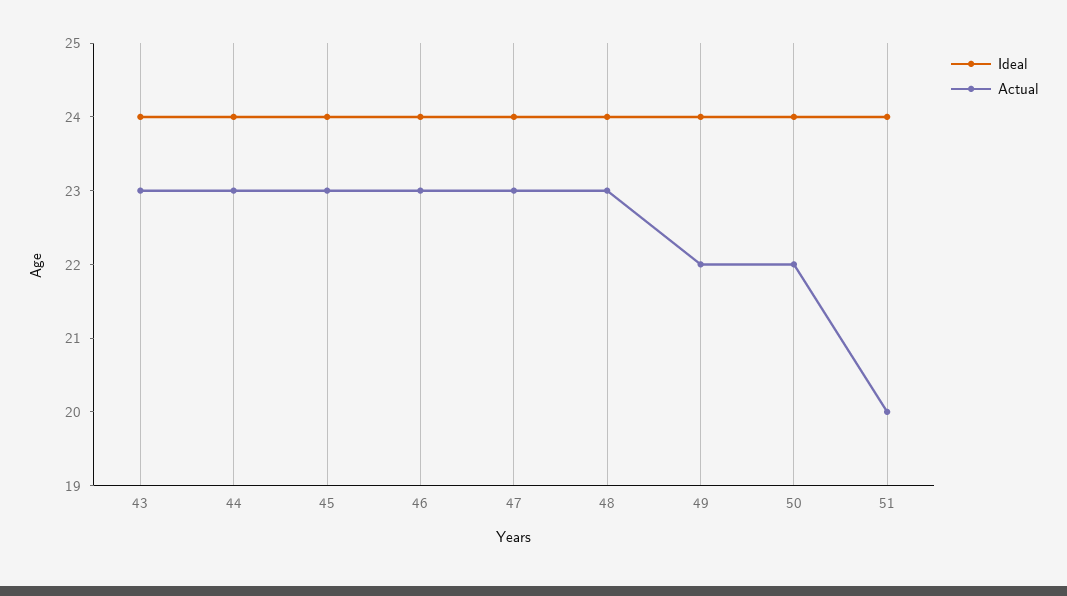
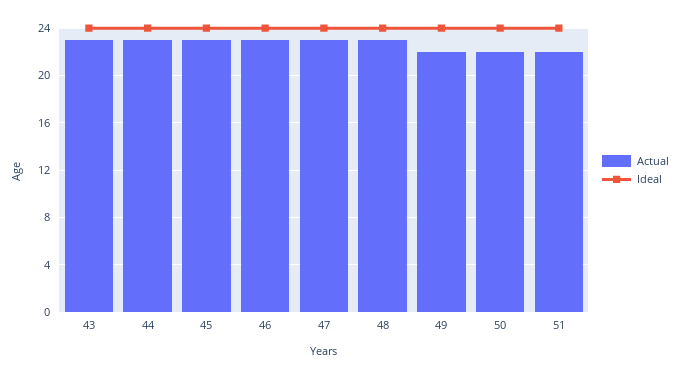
Actual, 51: 20 -> 22

